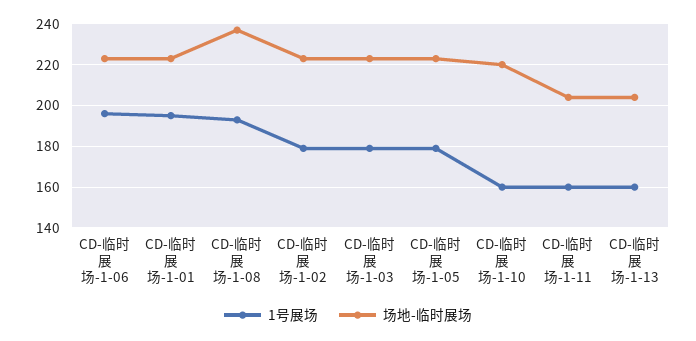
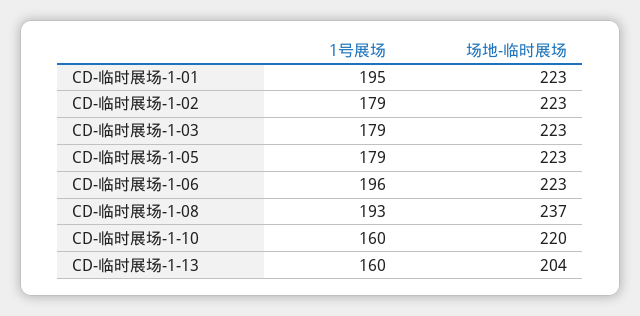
1号展场, CD-临时展场-1-11: 160 -> none
场地-临时展场, CD-临时展场-1-11: 205 -> none

